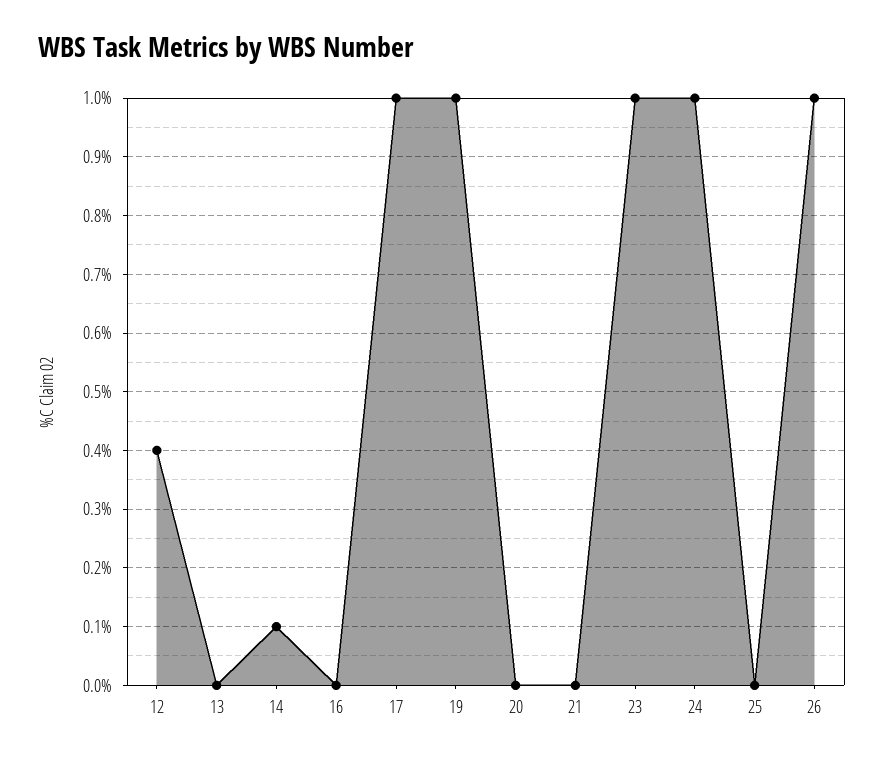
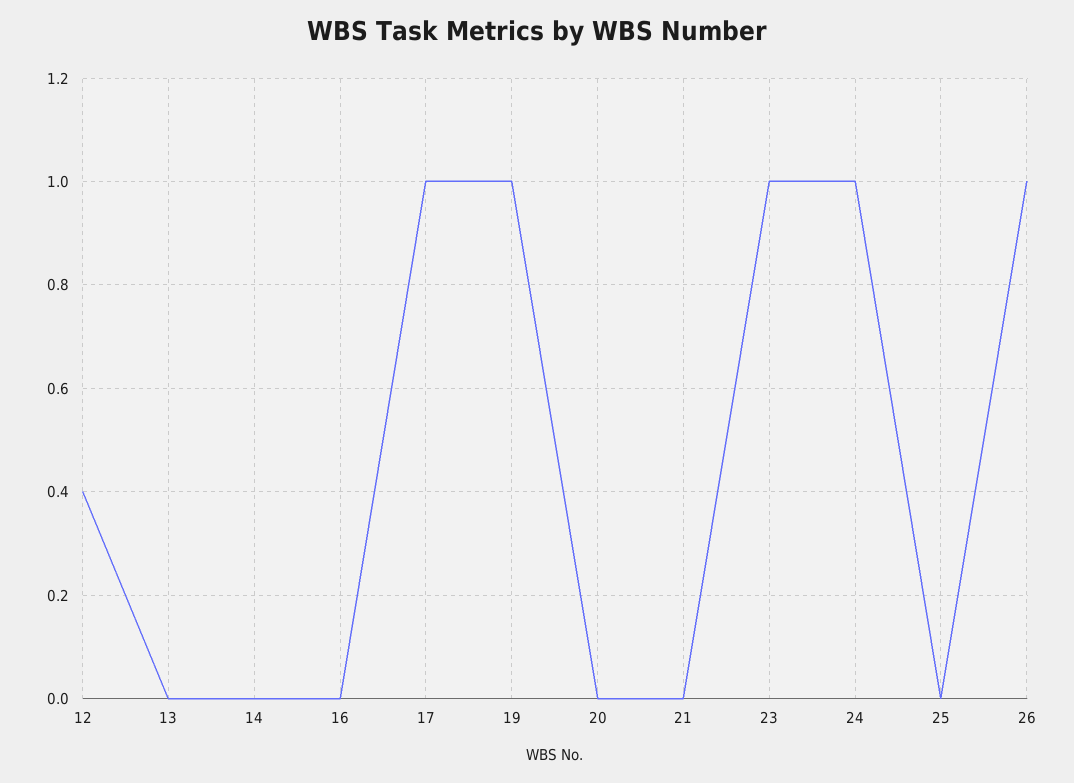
14: 0.1 -> 0

